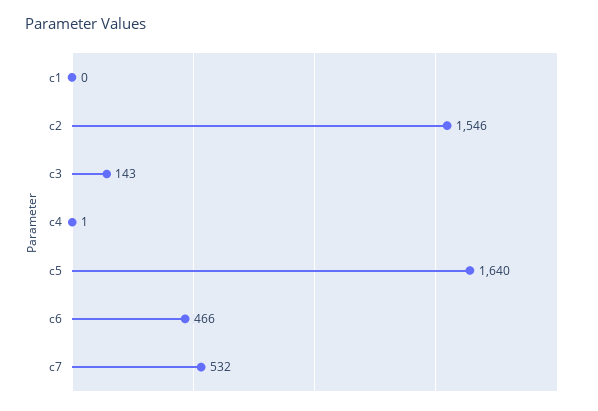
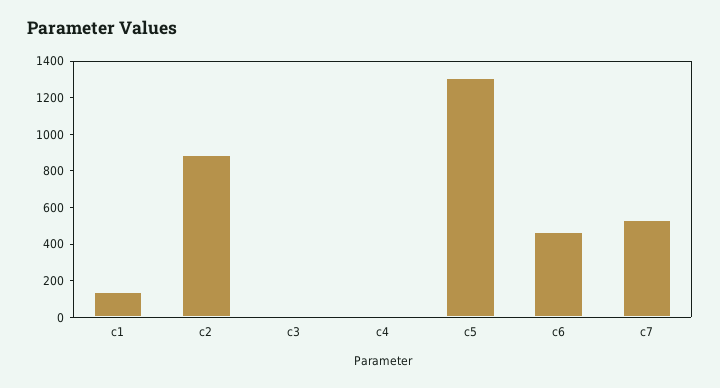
c1: 0 -> 150
c2: 1546 -> 900
c3: 143 -> 0
c5: 1640 -> 1300

